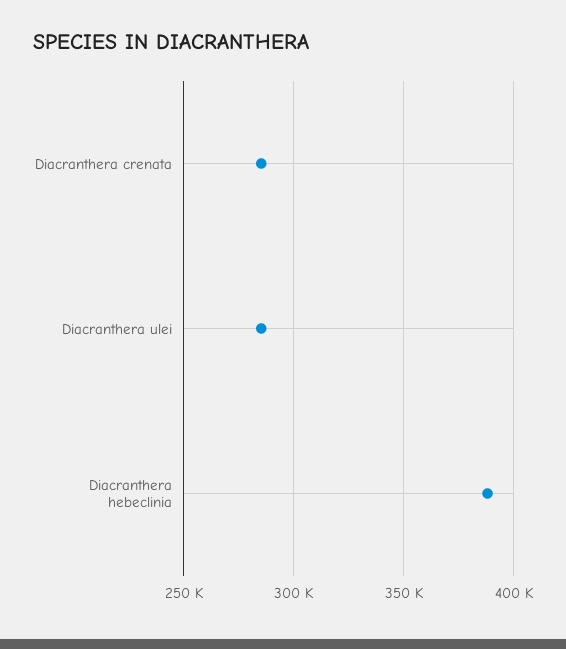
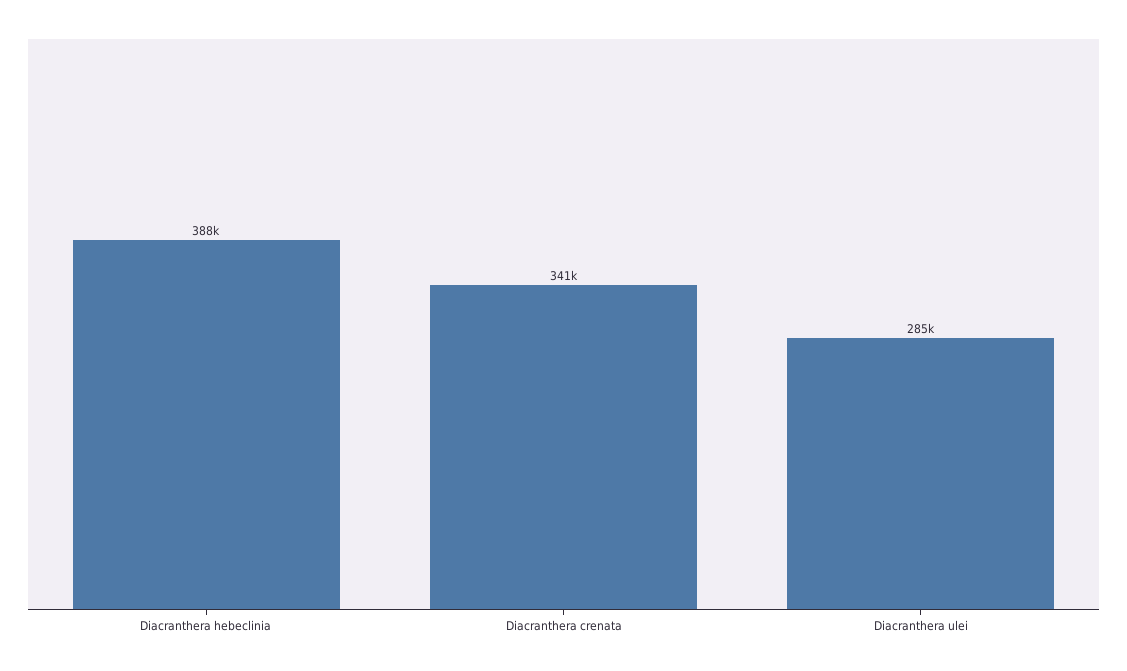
Diacranthera crenata: 285000 -> 341000

